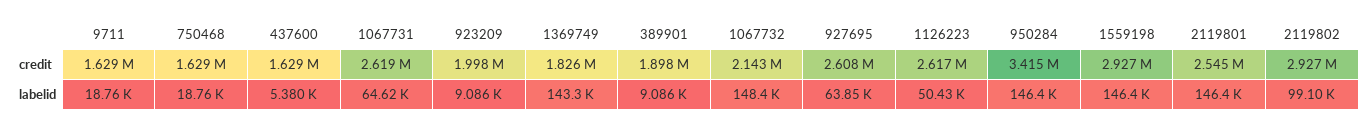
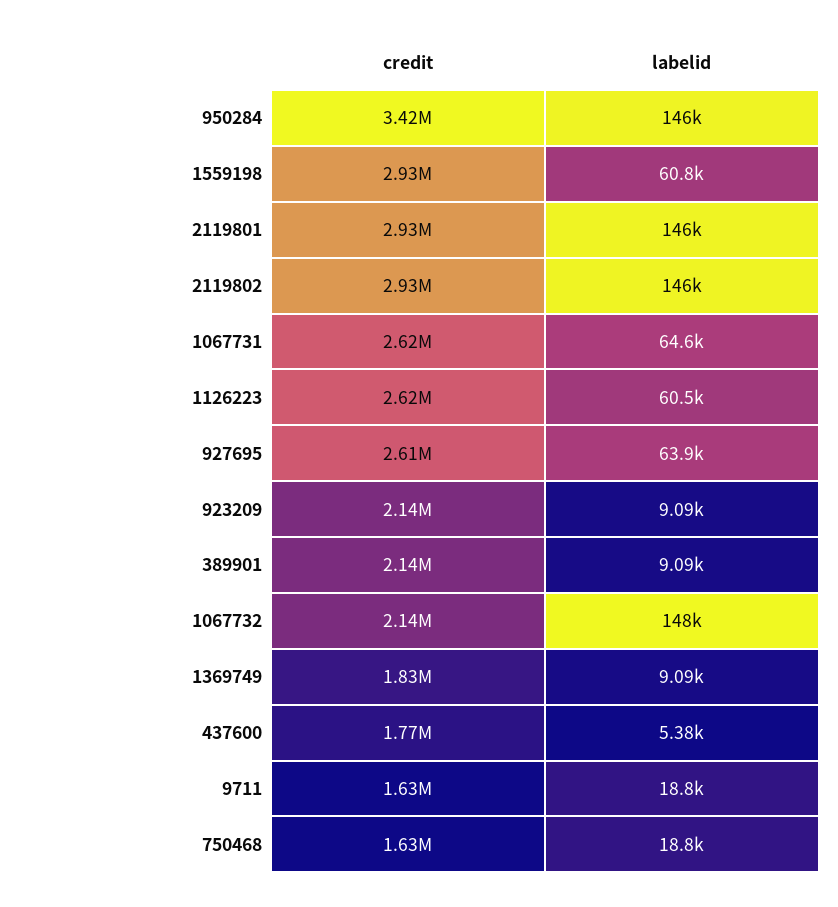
437600, credit: 1629000 -> 1770000
923209, credit: 1998000 -> 2140000
389901, credit: 1898000 -> 2140000
2119801, credit: 2545000 -> 2930000
1369749, labelid: 143300 -> 9090
1126223, labelid: 50430 -> 60500
1559198, labelid: 146400 -> 60800
2119802, labelid: 99100 -> 146000

